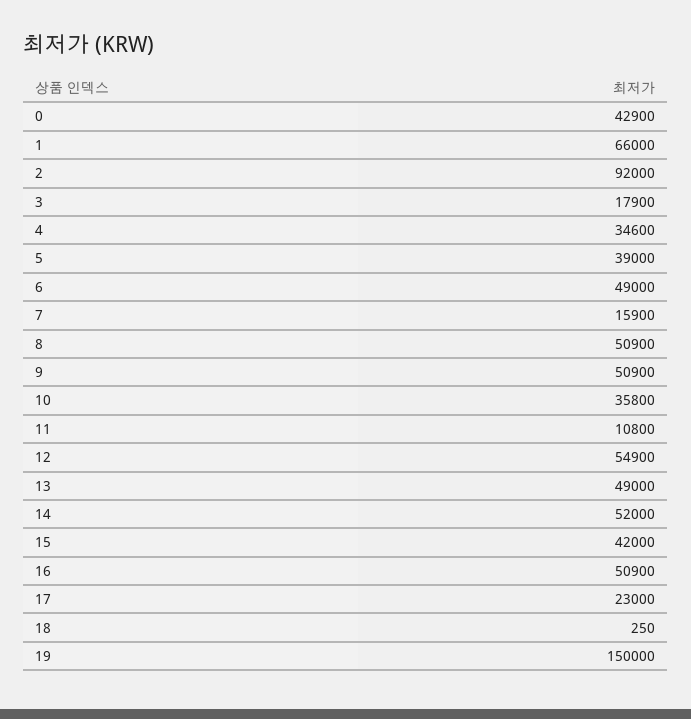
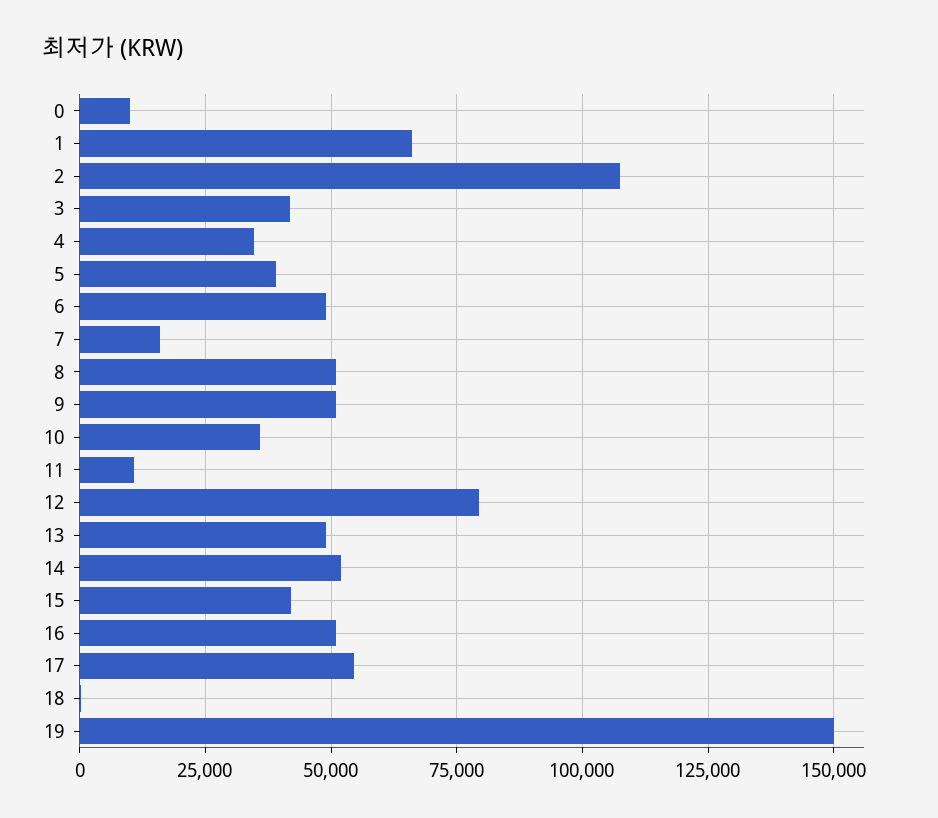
0: 42900 -> 10000
2: 92000 -> 107500
3: 17900 -> 42500
12: 54900 -> 80000
17: 23000 -> 55000

